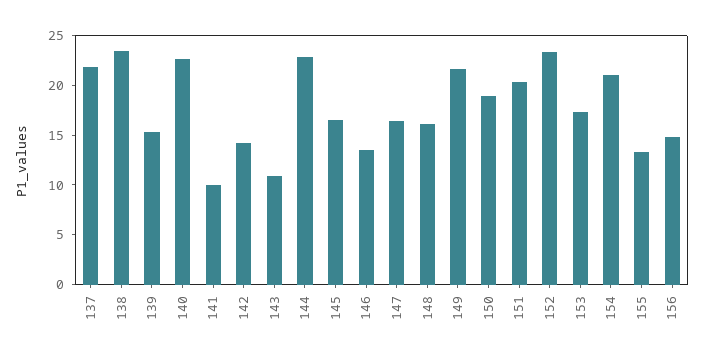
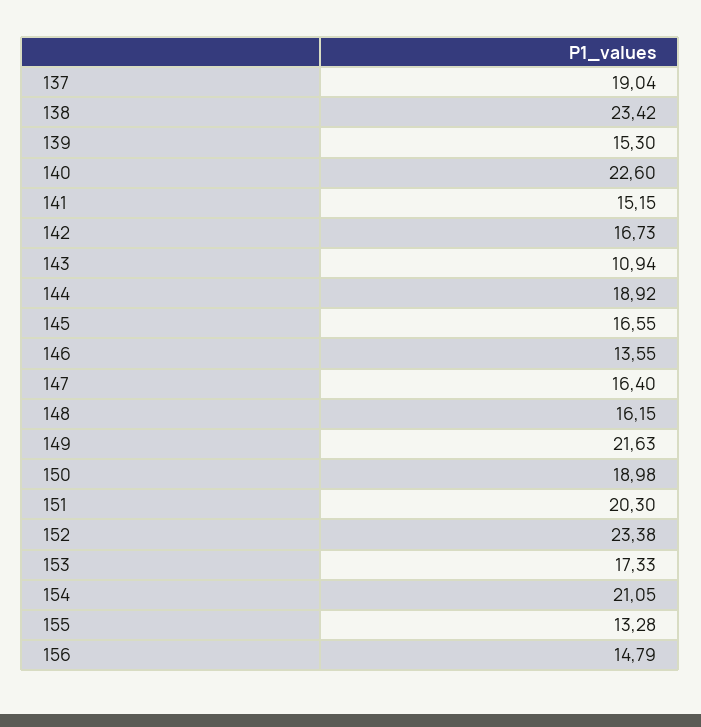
137: 22 -> 19.04
141: 10 -> 15.15
142: 14 -> 16.73
144: 23 -> 18.92

